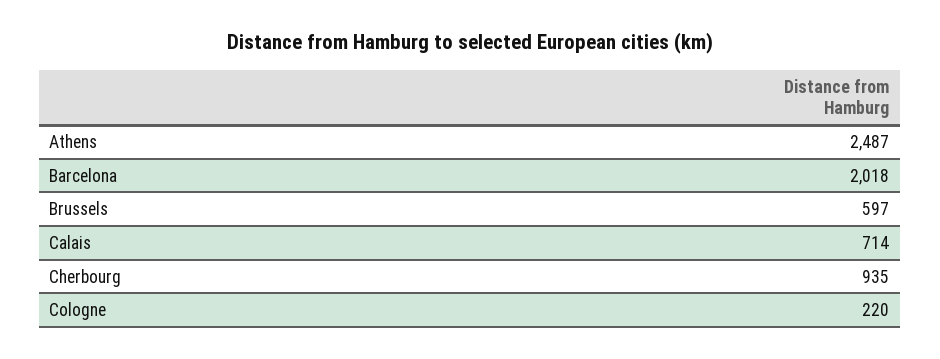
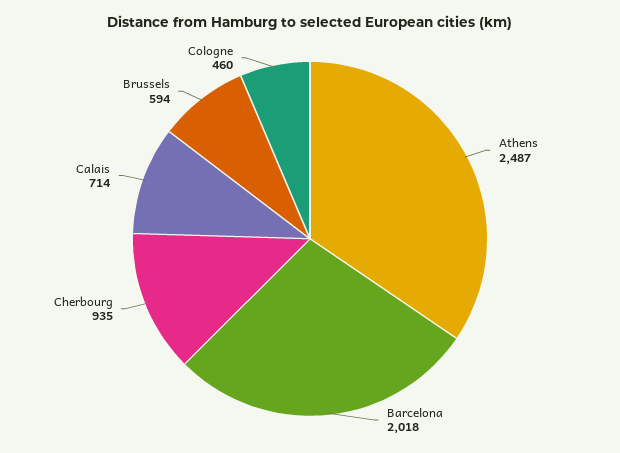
Brussels: 597 -> 594
Cologne: 220 -> 460

